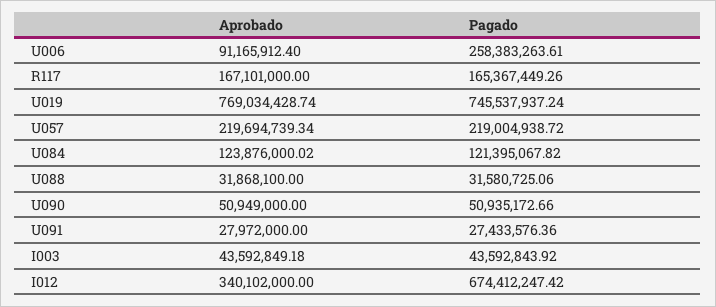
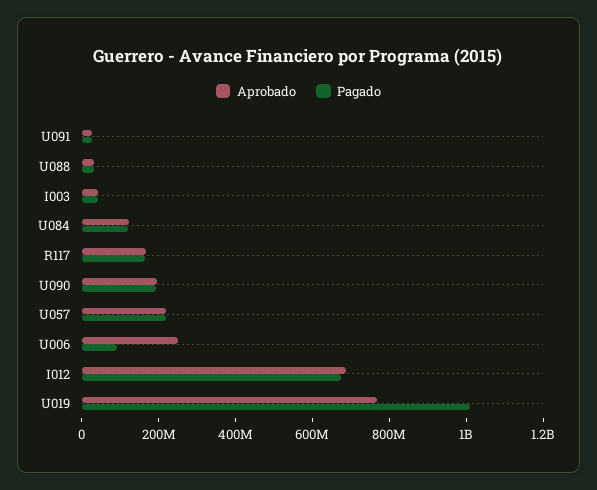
Aprobado, U006: 91165912.4 -> 250000000
Pagado, U006: 258383263.61 -> 100000000
Pagado, U019: 745537937.24 -> 1000000000
Aprobado, U090: 50949000 -> 200000000
Pagado, U090: 50935172.66 -> 200000000
Aprobado, I012: 340102000 -> 700000000

